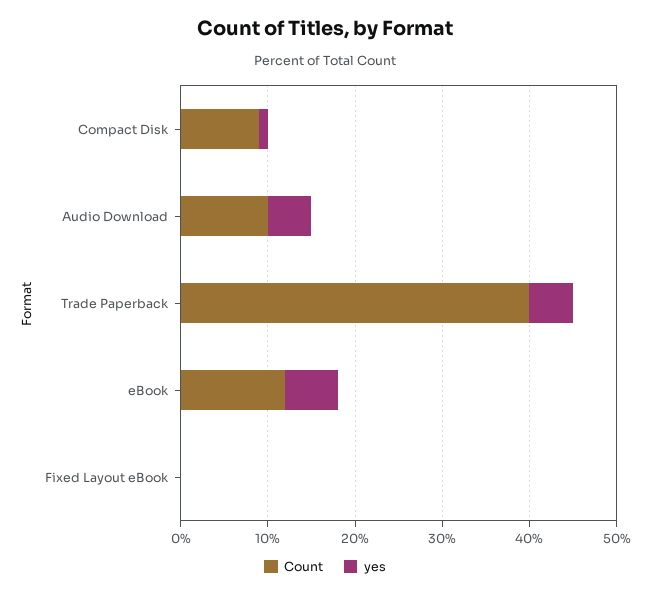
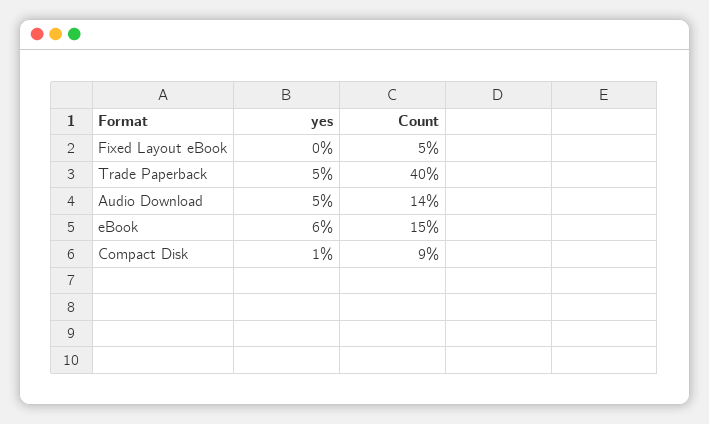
Count, Audio Download: 10 -> 14
Count, eBook: 12 -> 15
Count, Fixed Layout eBook: 0 -> 5

